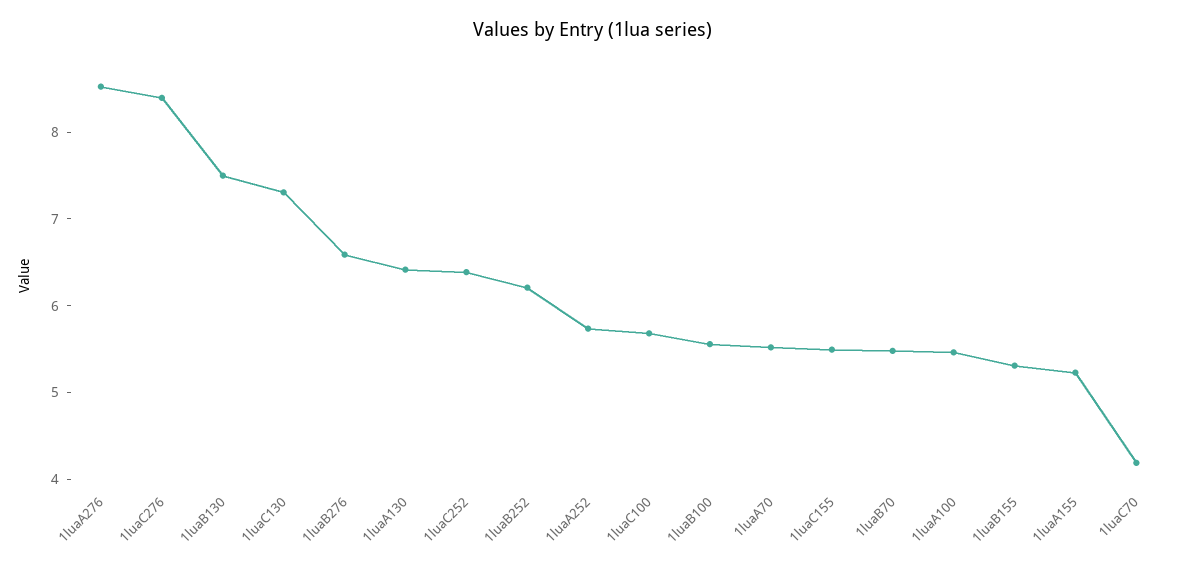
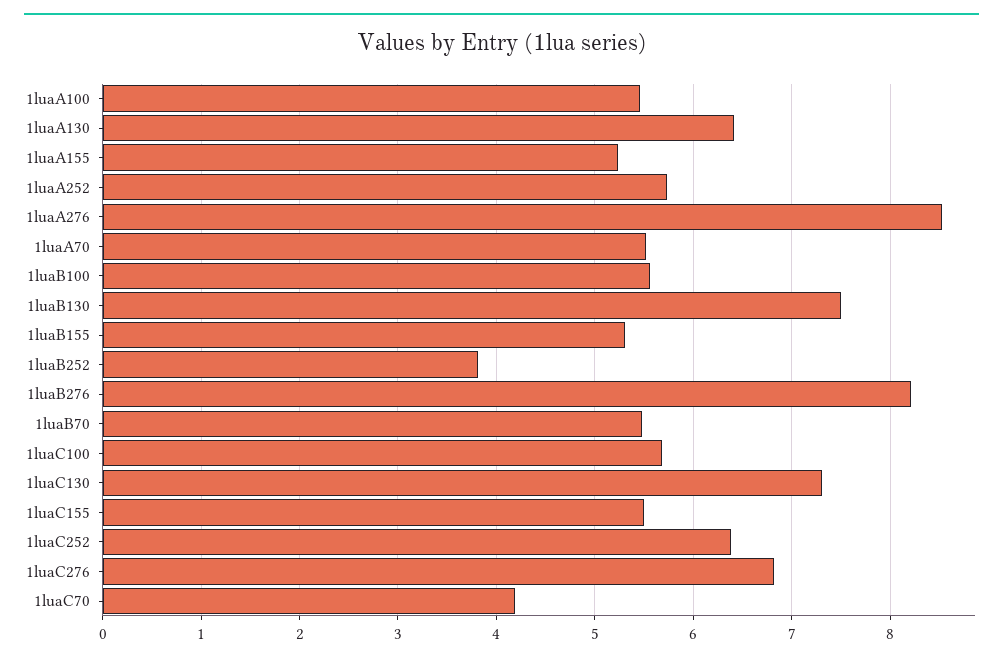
1luaC276: 8.4 -> 6.8
1luaB276: 6.6 -> 8.2
1luaB252: 6.2 -> 3.8

